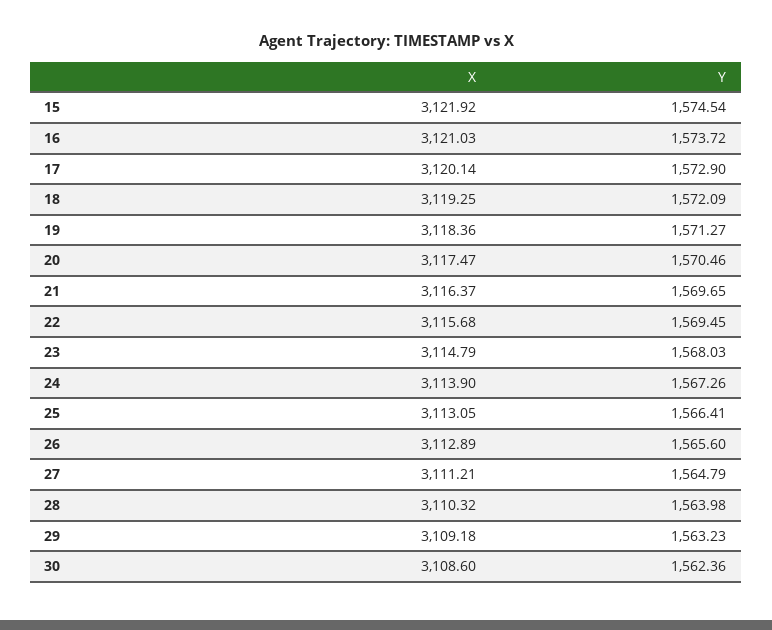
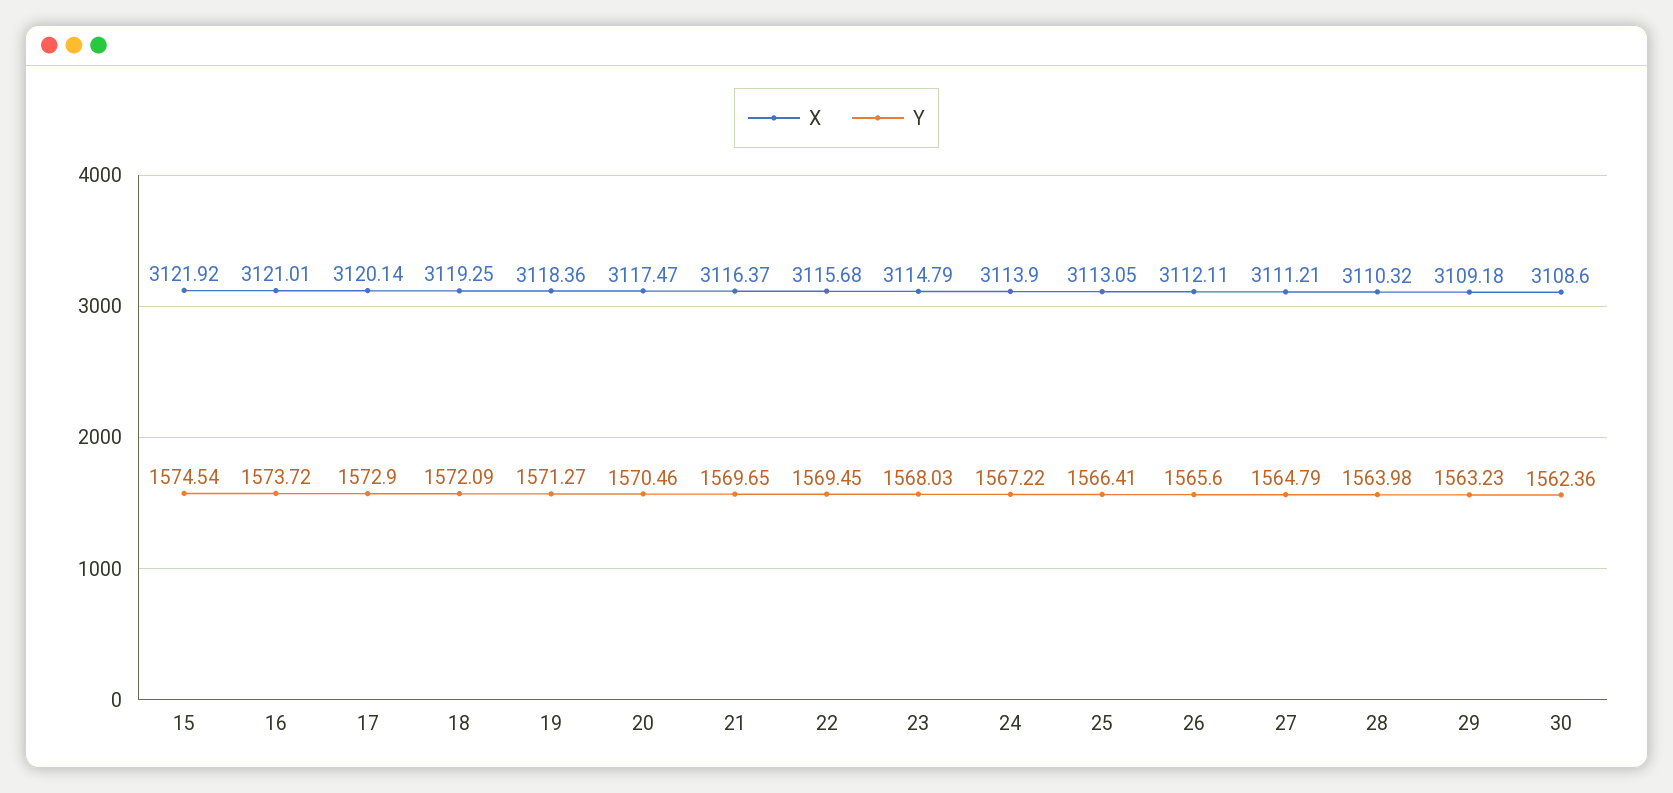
X, 16: 3121.03 -> 3121.01
Y, 24: 1567.26 -> 1567.22
X, 26: 3112.89 -> 3112.11

